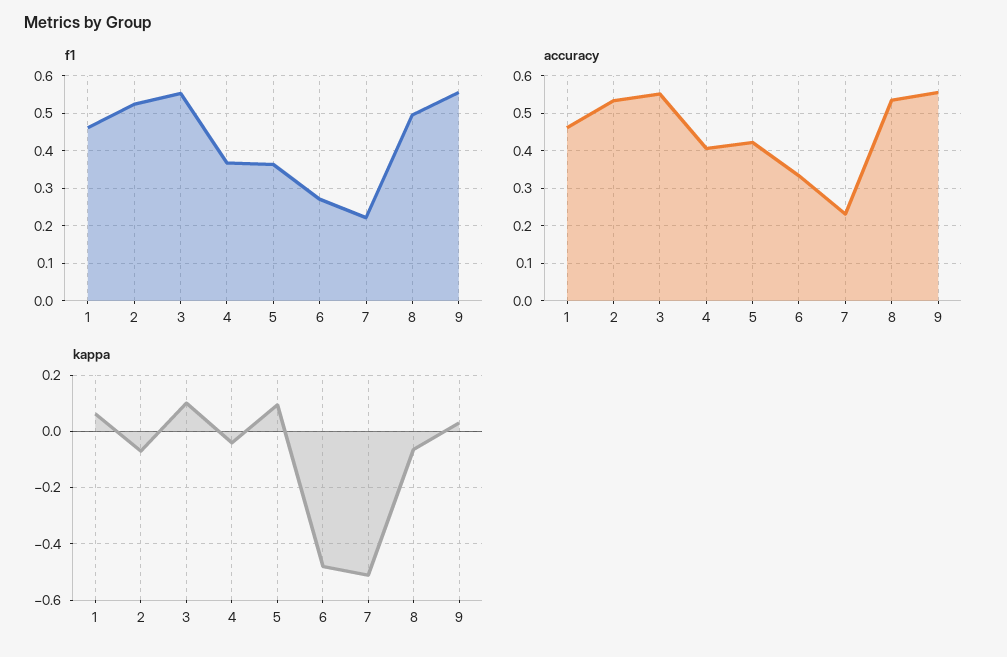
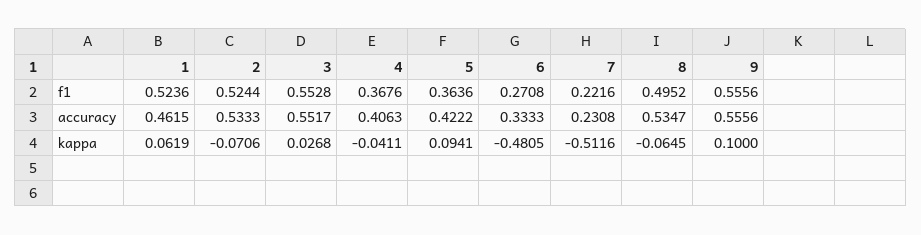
f1, 1: 0.46 -> 0.5236
kappa, 3: 0.1 -> 0.0268
kappa, 9: 0.025 -> 0.1

